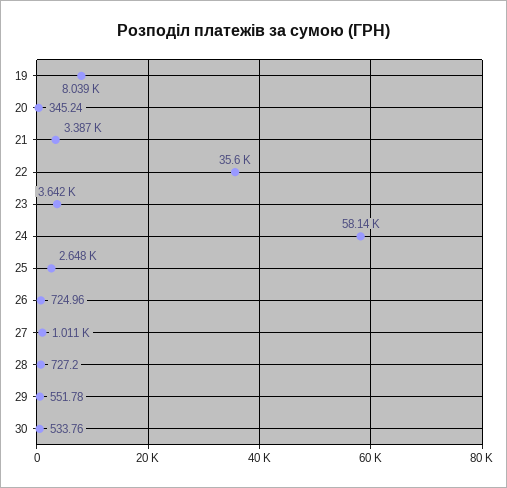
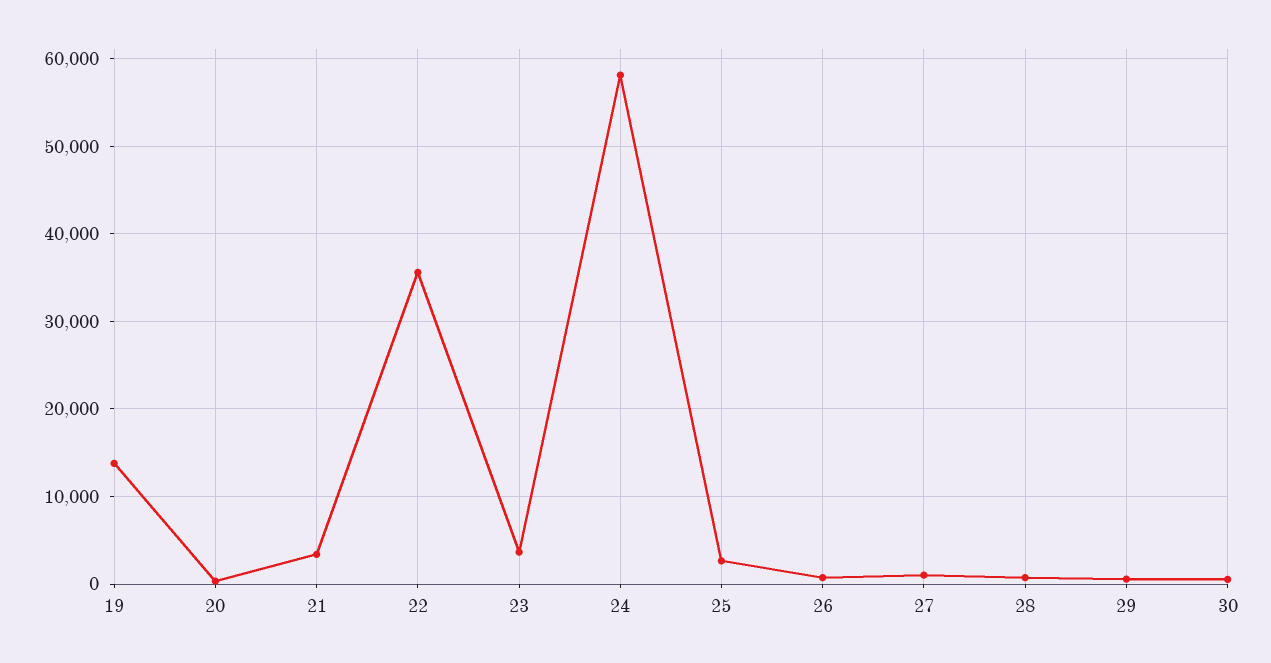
19: 8039 -> 14000

